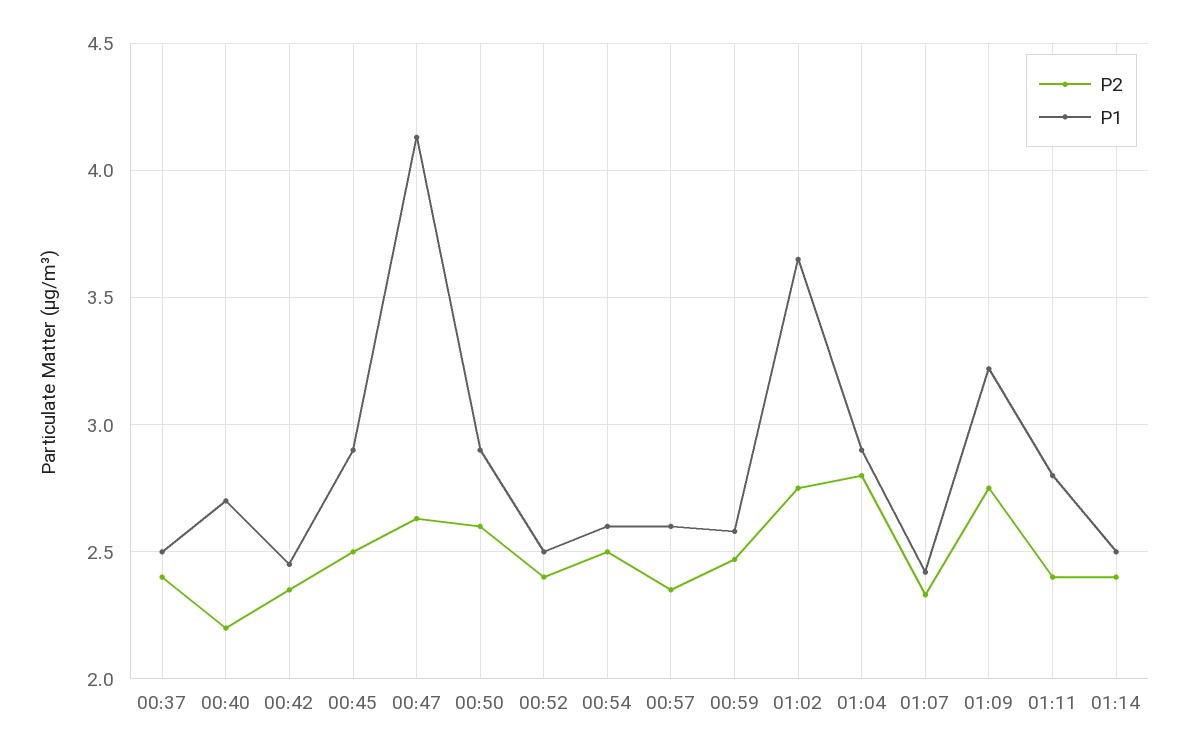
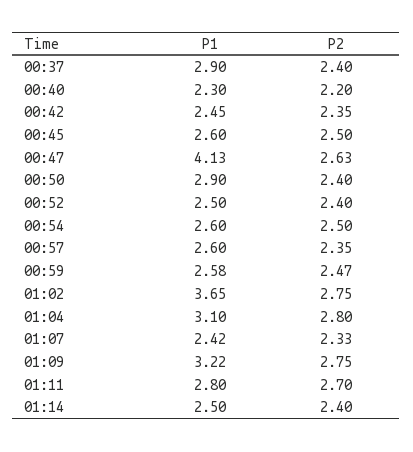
P1, 00:37: 2.5 -> 2.9
P1, 00:40: 2.7 -> 2.3
P1, 00:45: 2.9 -> 2.6
P2, 00:50: 2.6 -> 2.4
P1, 01:04: 2.9 -> 3.1
P2, 01:11: 2.4 -> 2.7

